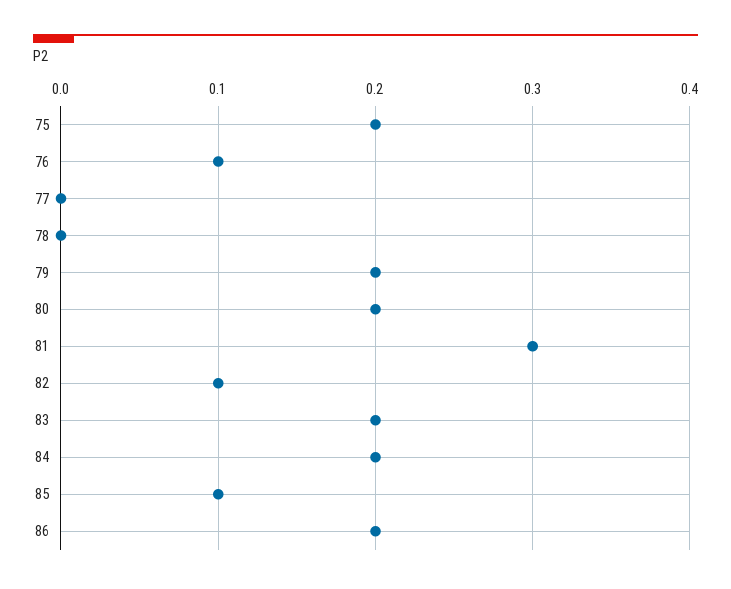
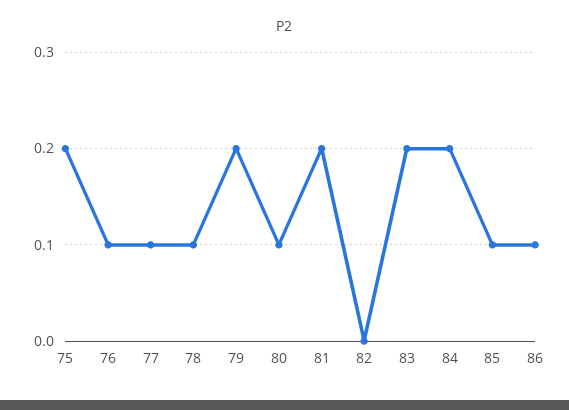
77: 0 -> 0.1
78: 0 -> 0.1
80: 0.2 -> 0.1
81: 0.3 -> 0.2
82: 0.1 -> 0
86: 0.2 -> 0.1

